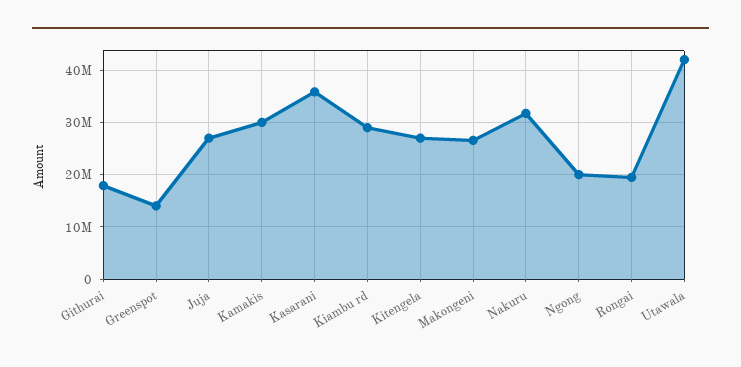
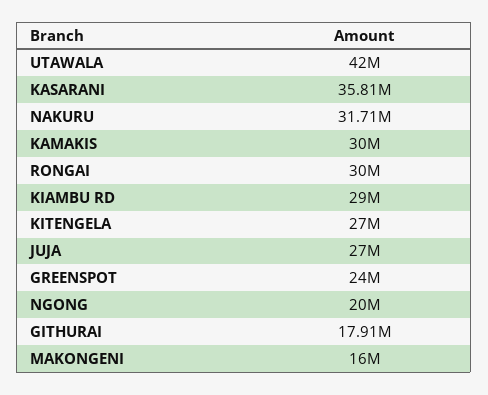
Greenspot: 14000000 -> 24000000
Makongeni: 26000000 -> 16000000
Rongai: 20000000 -> 30000000

